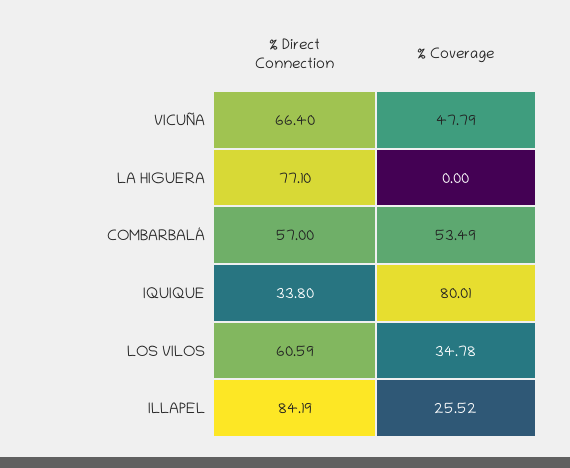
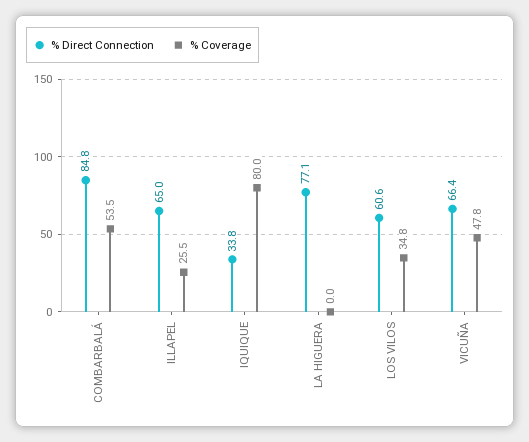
% Direct Connection, COMBARBALÁ: 57 -> 84.8
% Direct Connection, ILLAPEL: 84.19 -> 65

